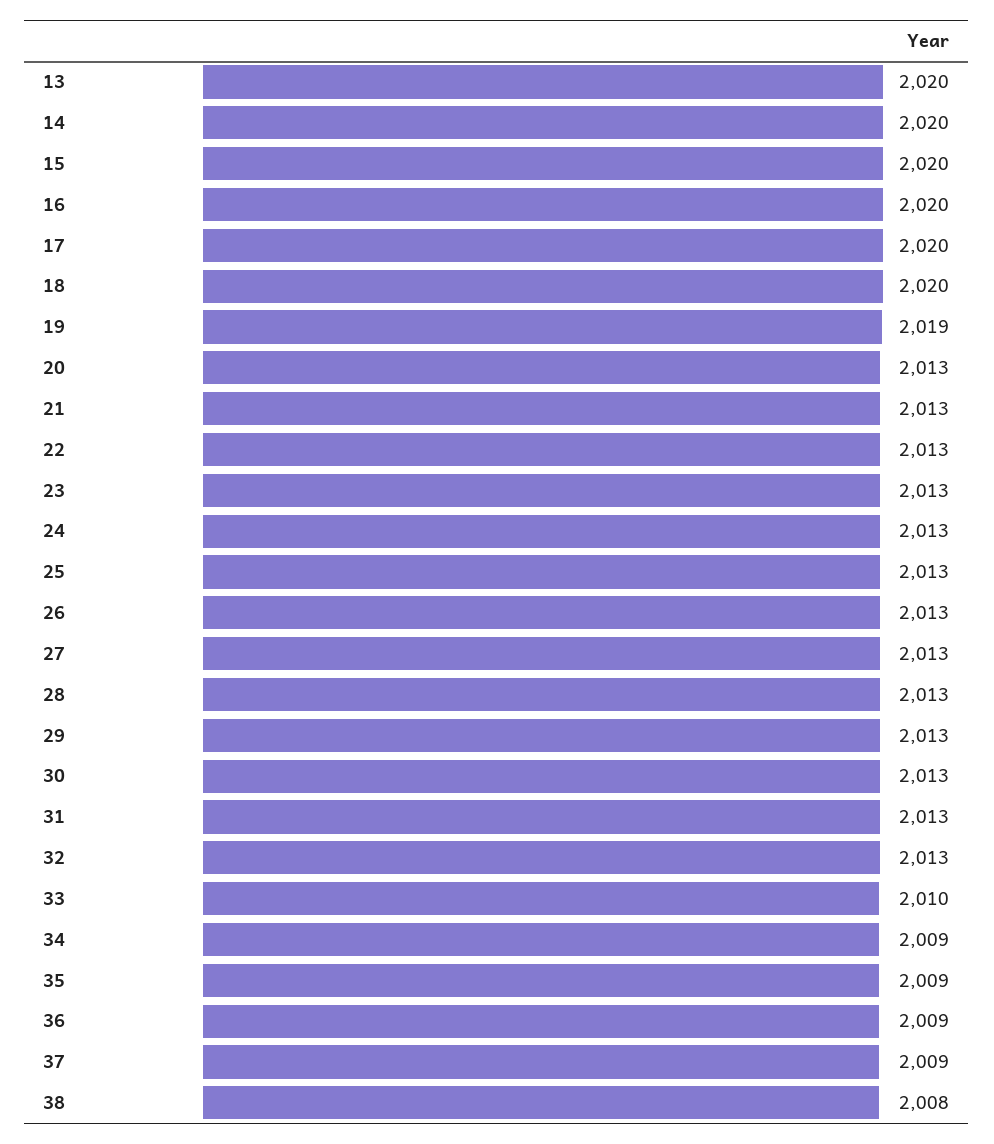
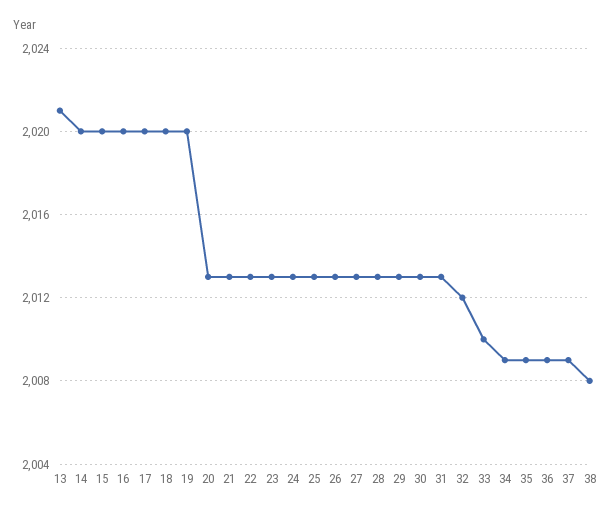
13: 2020 -> 2021
19: 2019 -> 2020
32: 2013 -> 2012

